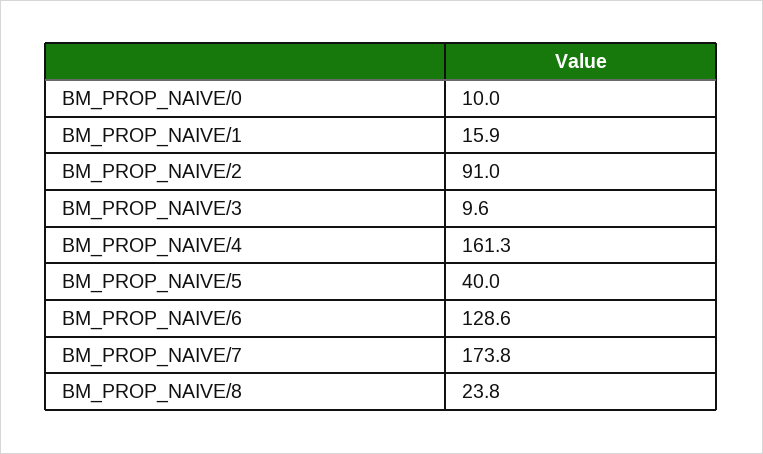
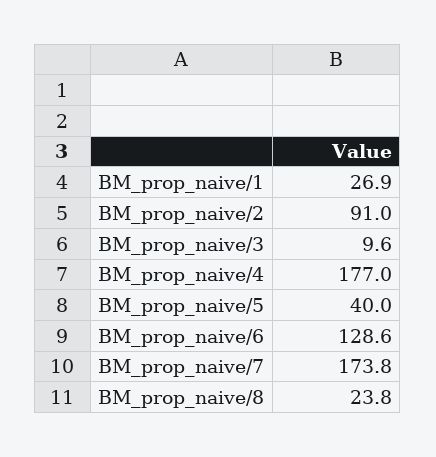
BM_PROP_NAIVE/0: 10 -> none
BM_PROP_NAIVE/1: 15.9 -> 26.9
BM_PROP_NAIVE/4: 161.3 -> 177

